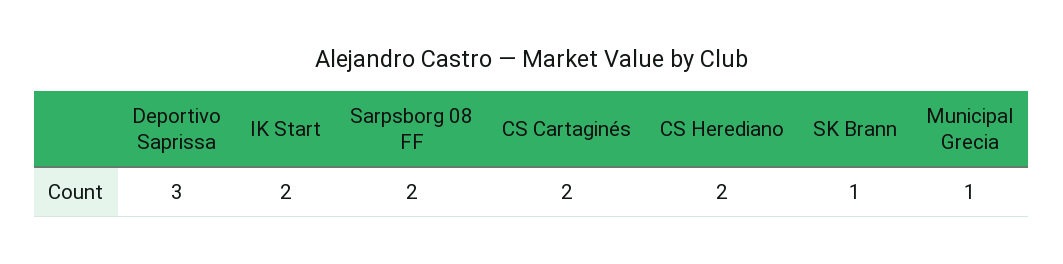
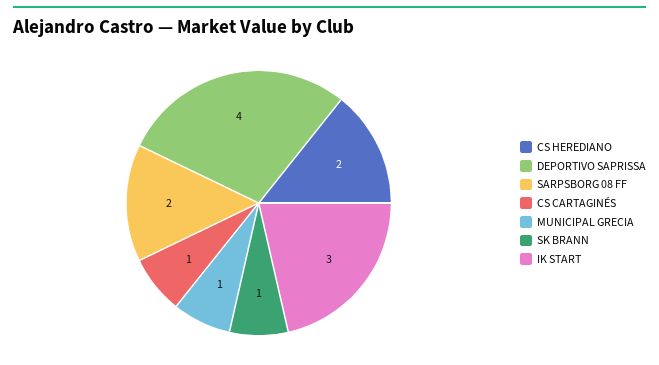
Deportivo Saprissa: 3 -> 4
IK Start: 2 -> 3
CS Cartaginés: 2 -> 1

